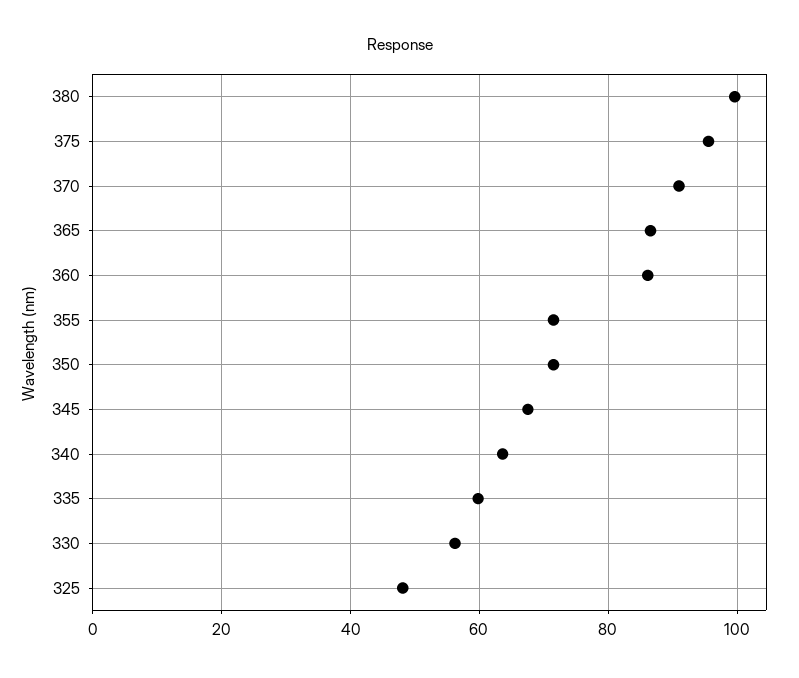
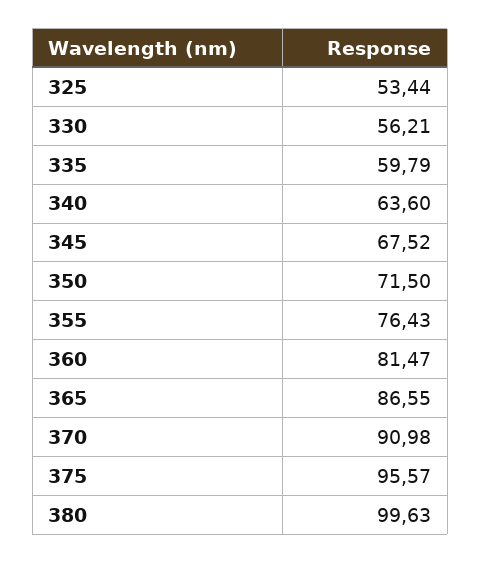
360: 86 -> 81.47
355: 72 -> 76.43
325: 48 -> 53.44

